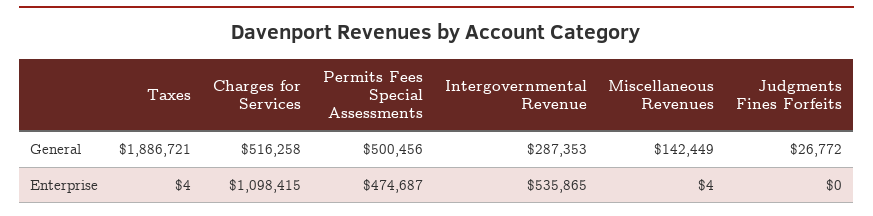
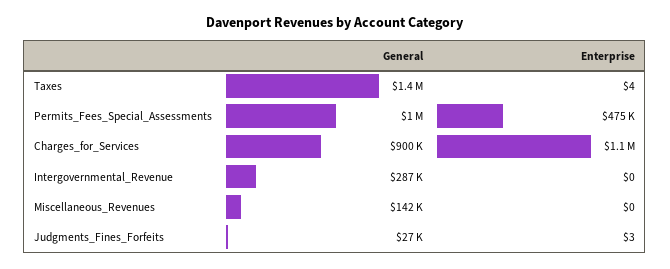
Taxes, General: 1886721 -> 1400000
Charges for Services, General: 516258 -> 900000
Permits Fees Special Assessments, General: 500456 -> 1000000
Intergovernmental Revenue, Enterprise: 535865 -> 0
Miscellaneous Revenues, Enterprise: 4 -> 0
Judgments Fines Forfeits, Enterprise: 0 -> 3

